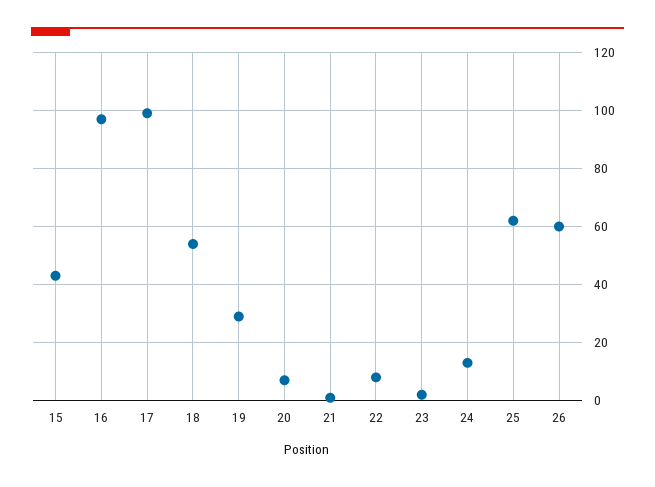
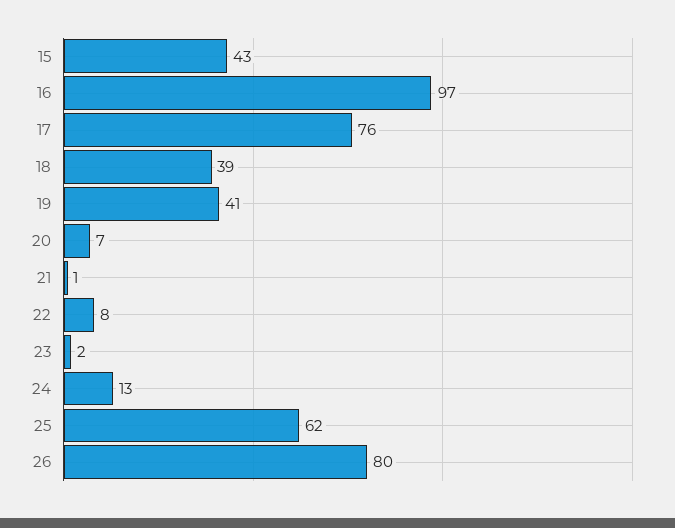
17: 100 -> 76
18: 55 -> 39
19: 30 -> 41
26: 60 -> 80

